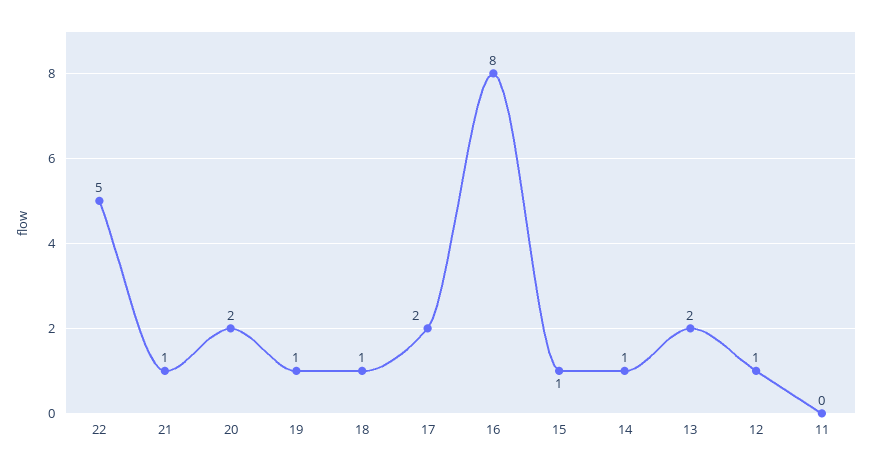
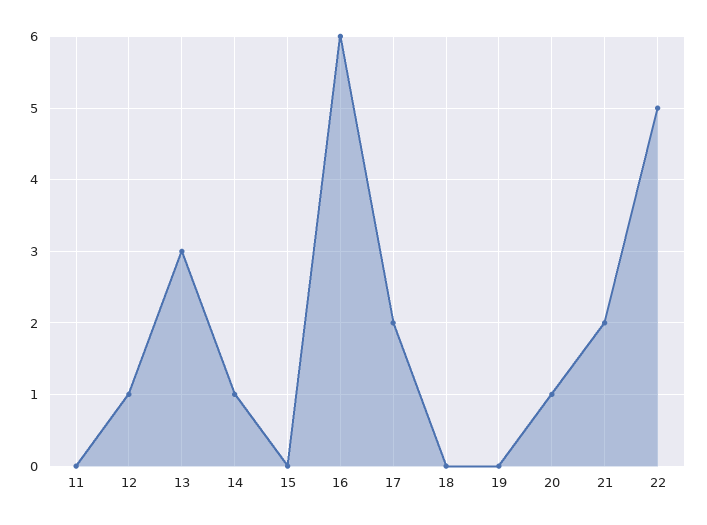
21: 1 -> 2
20: 2 -> 1
19: 1 -> 0
18: 1 -> 0
16: 8 -> 6
15: 1 -> 0
13: 2 -> 3

